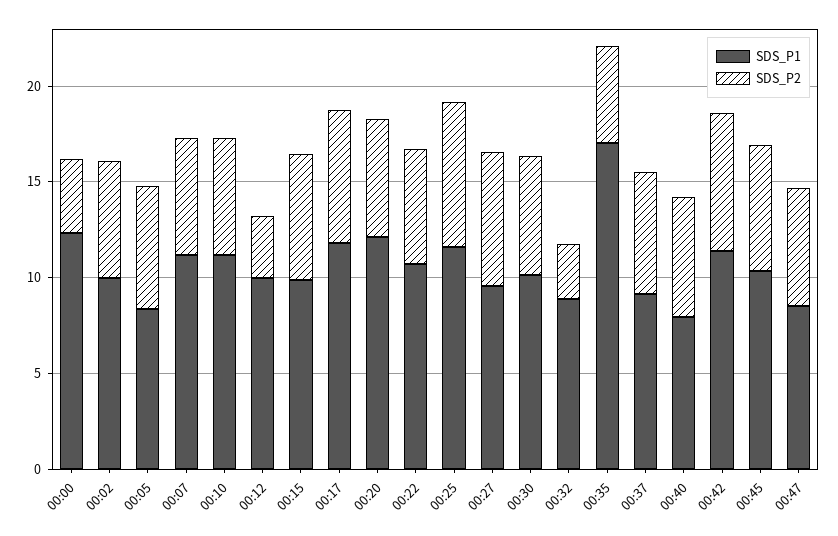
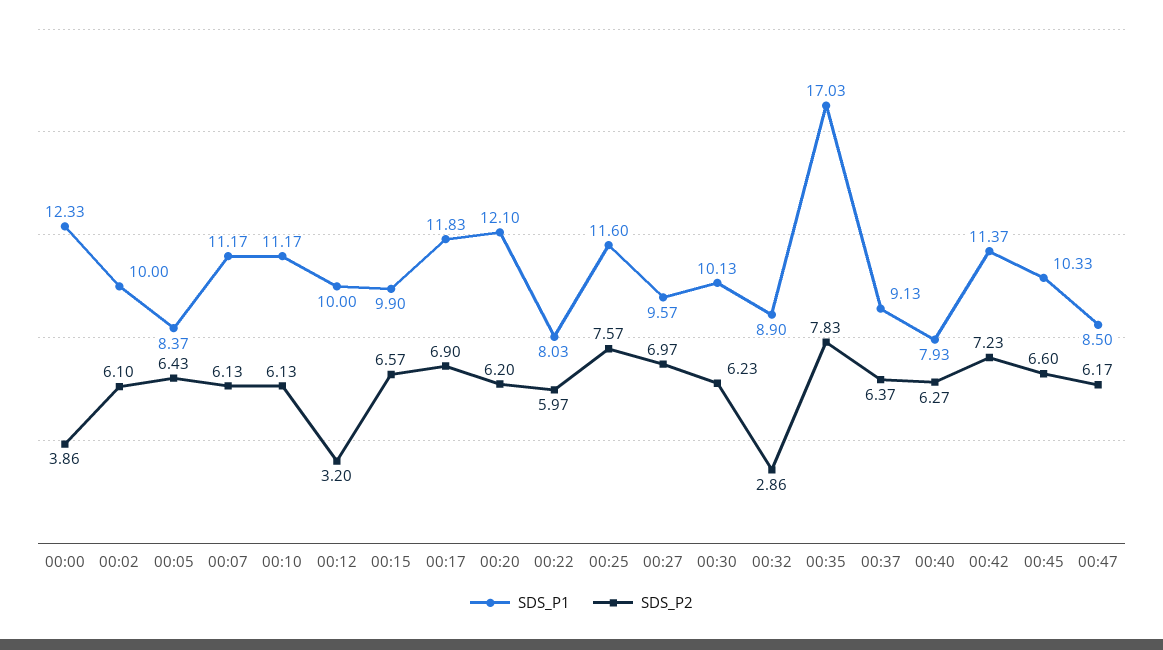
SDS_P1, 00:22: 11 -> 8.03
SDS_P2, 00:35: 5 -> 7.83

